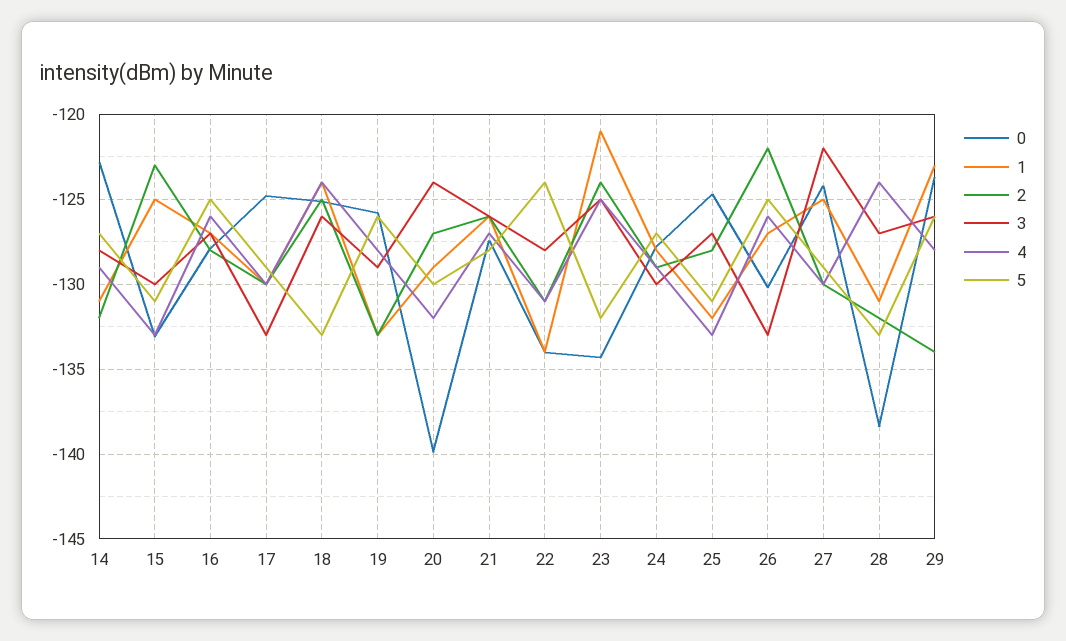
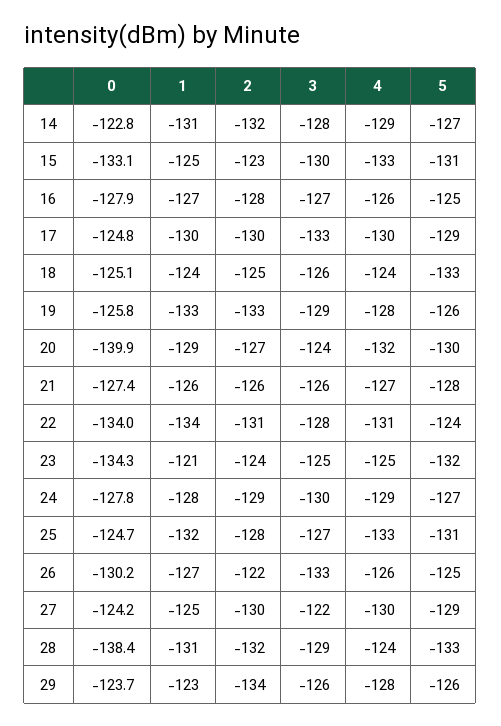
3, 28: -127 -> -129

